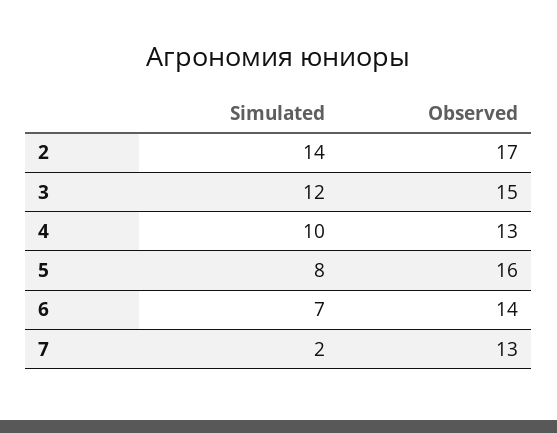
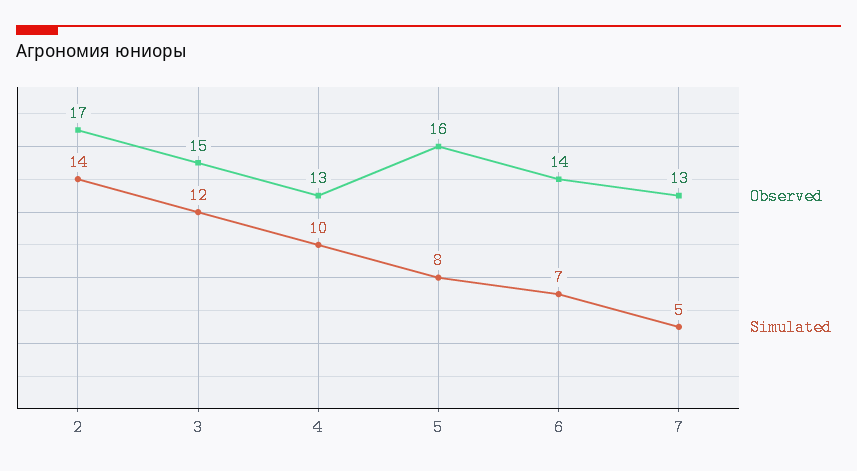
Simulated, 7: 2 -> 5

